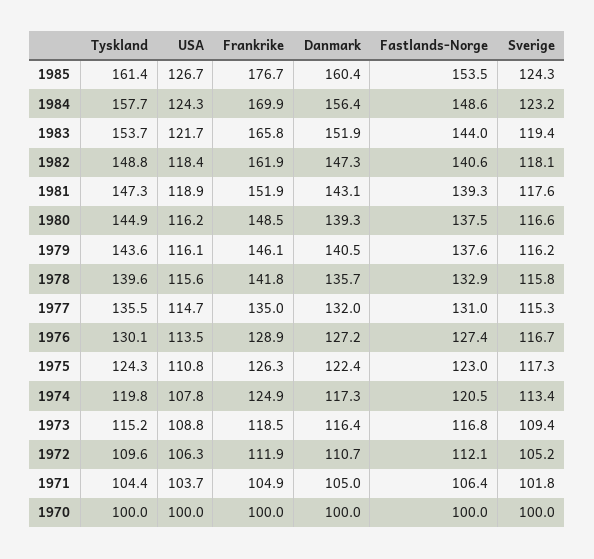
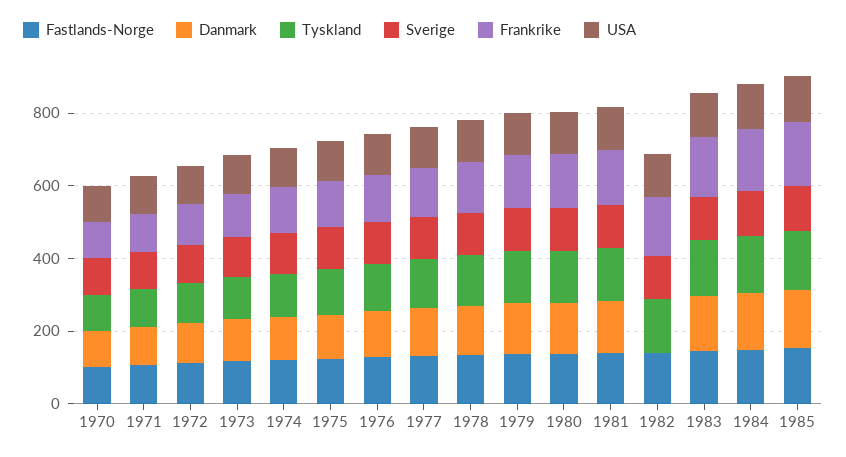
Danmark, 1982: 147.3 -> 0

